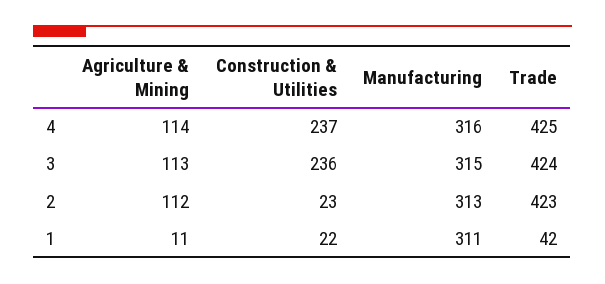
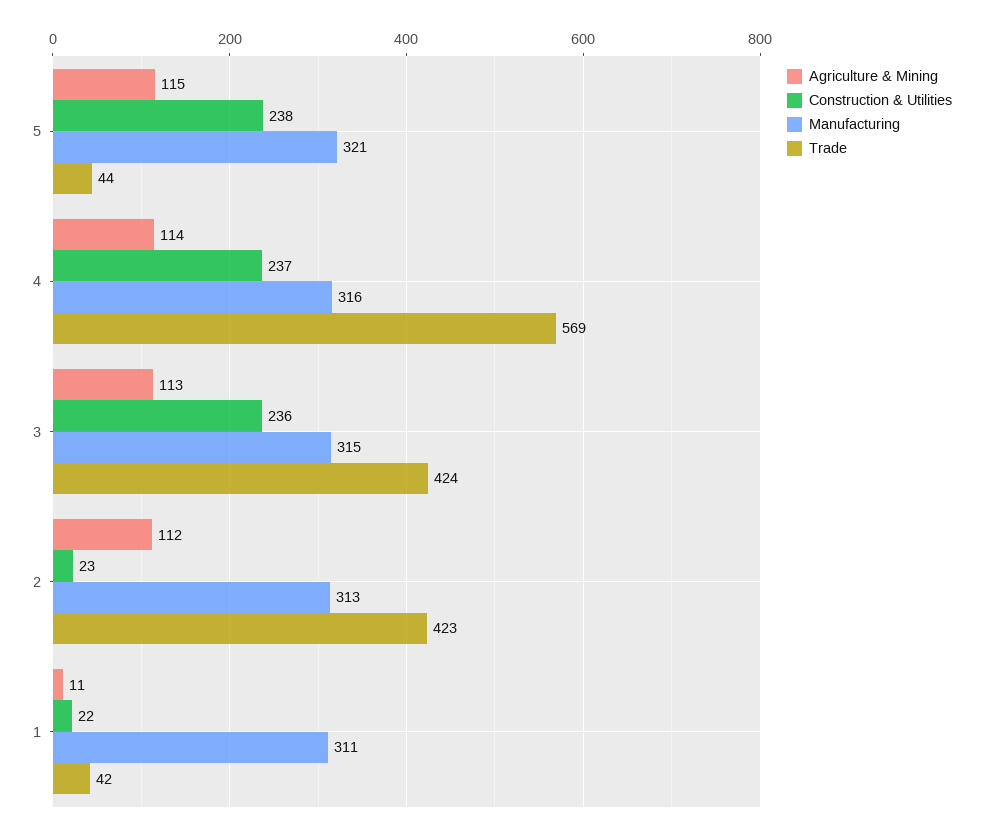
Trade, 4: 425 -> 569
Agriculture & Mining, 5: none -> 115
Construction & Utilities, 5: none -> 238
Manufacturing, 5: none -> 321
Trade, 5: none -> 44

